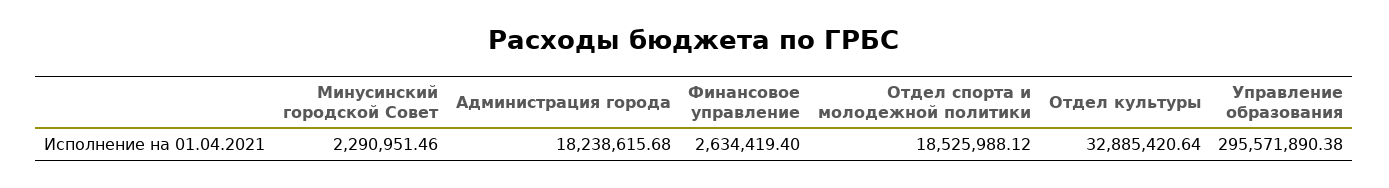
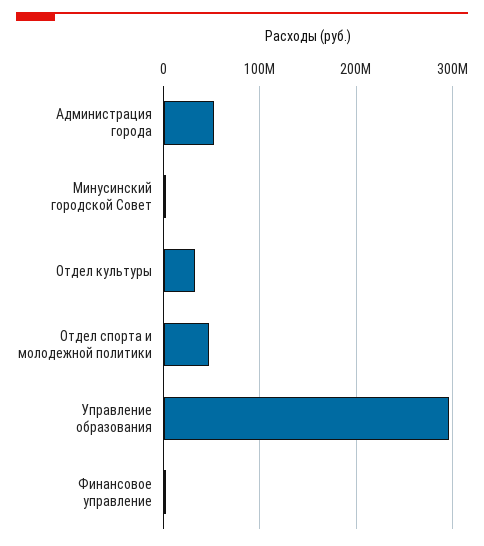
Администрация города: 18238615.68 -> 50000000
Отдел спорта и молодежной политики: 18525988.12 -> 50000000

